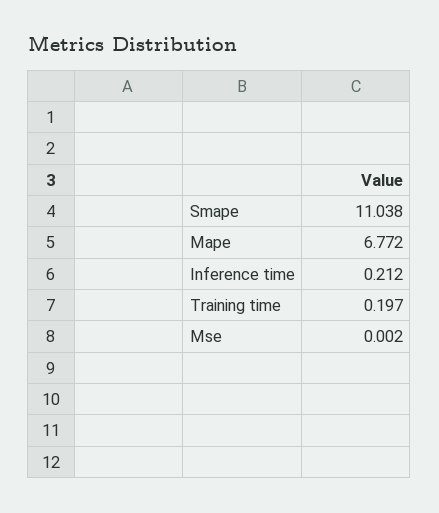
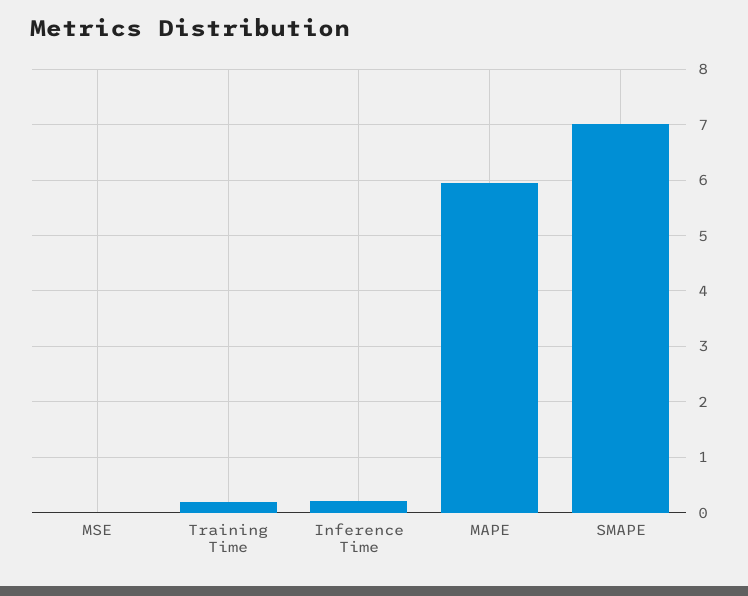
Smape: 11.038 -> 7
Mape: 6.772 -> 6

